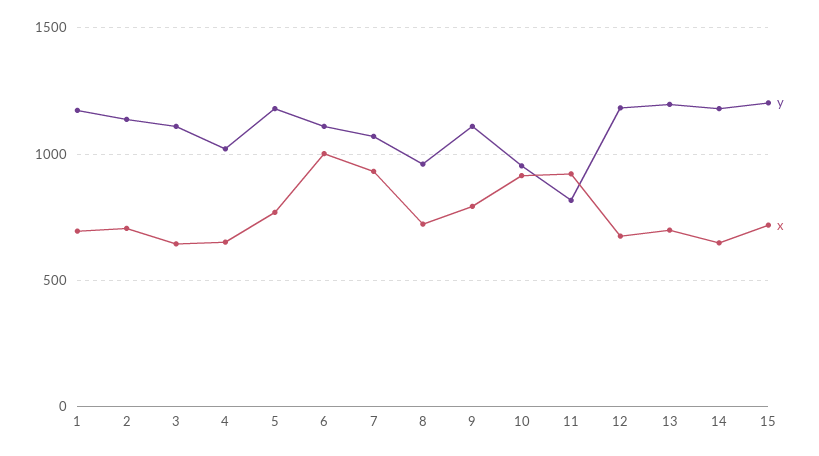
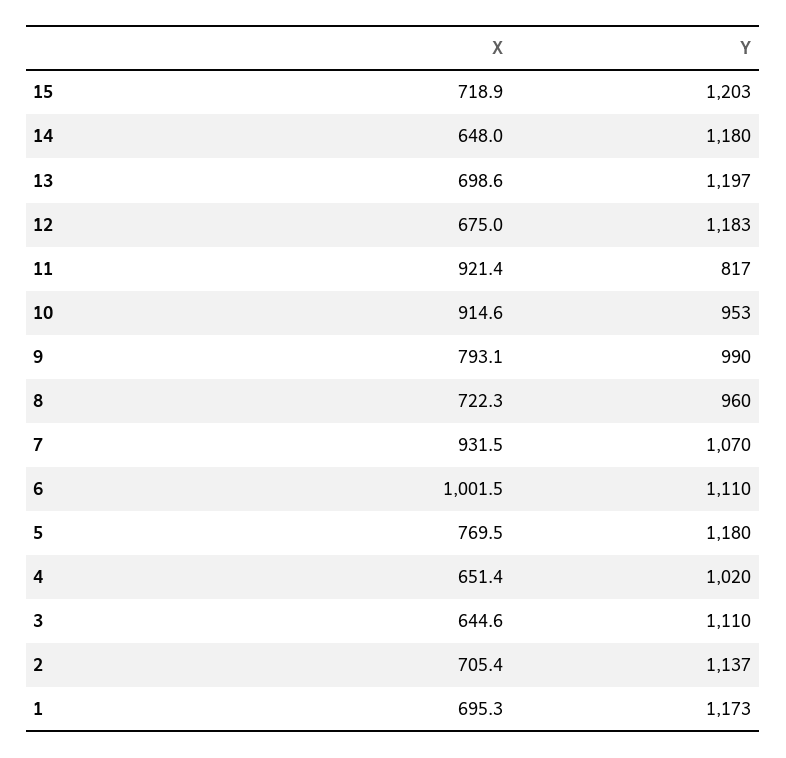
y, 9: 1100 -> 990

